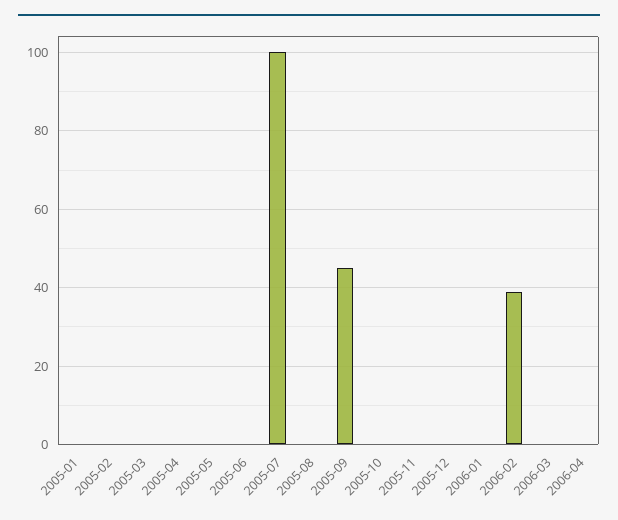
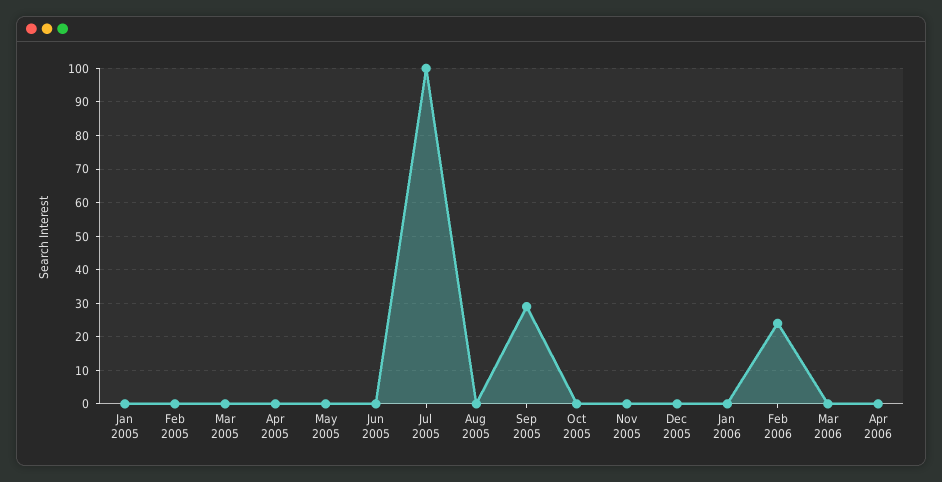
2005-09: 45 -> 30
2006-02: 40 -> 25

